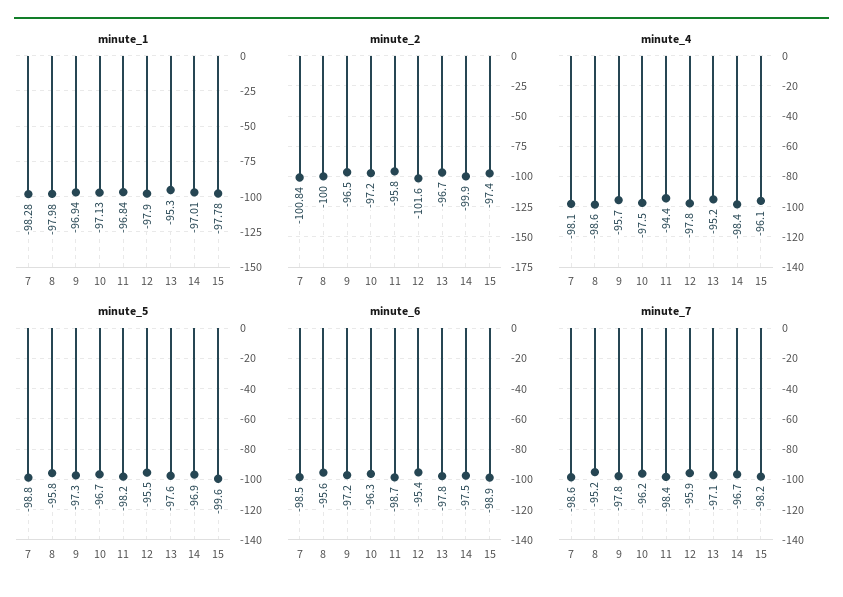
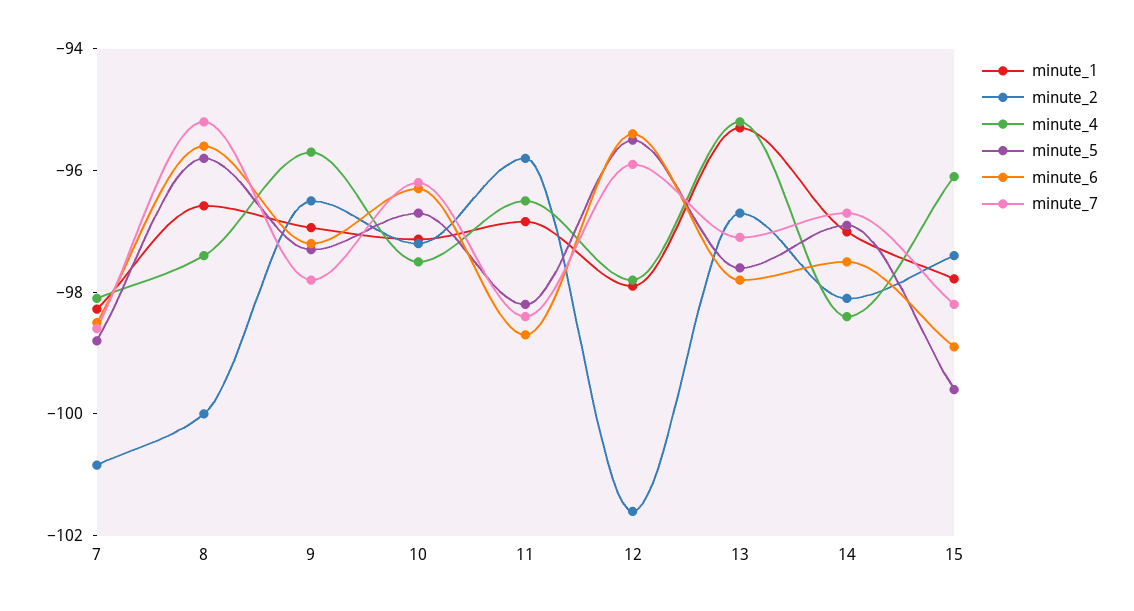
minute_1, 8: -97.98 -> -96.5
minute_2, 14: -99.9 -> -98
minute_4, 8: -98.6 -> -97.5
minute_4, 11: -94.4 -> -96.5

